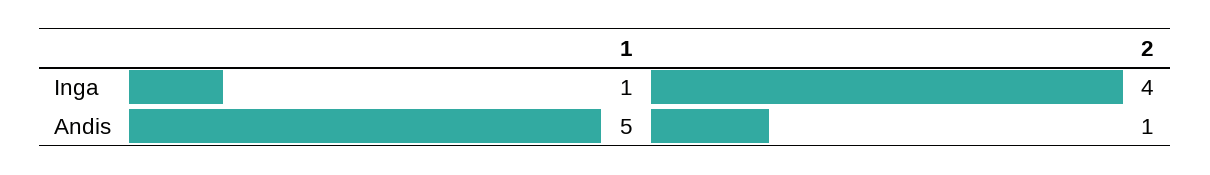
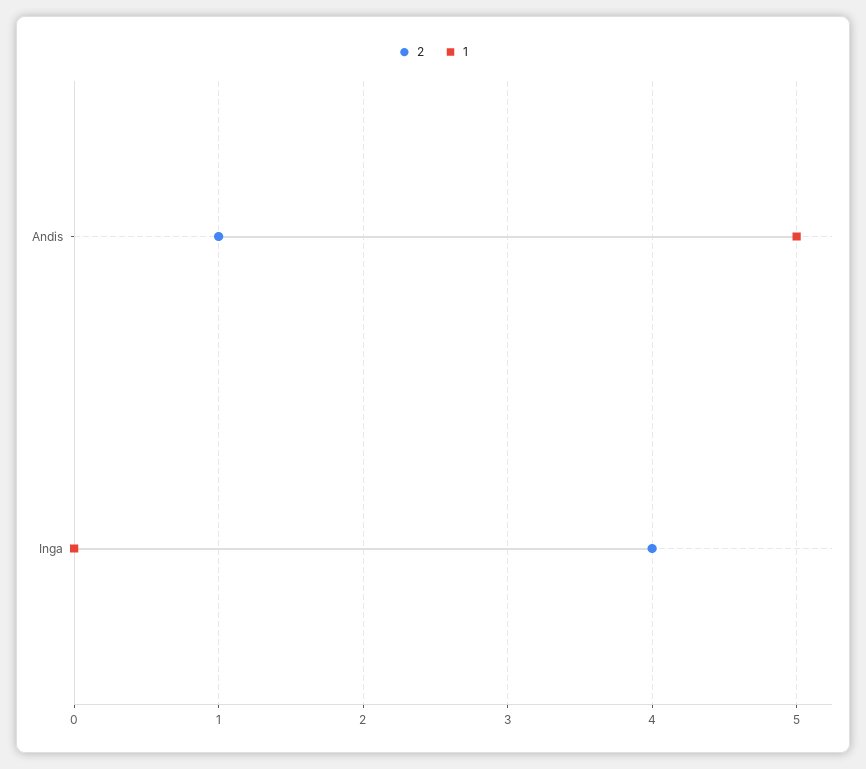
1, Inga: 1 -> 0

